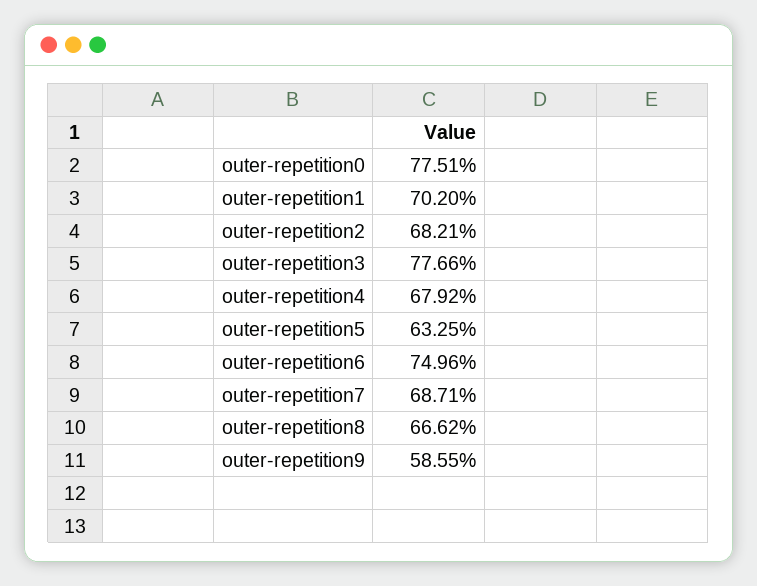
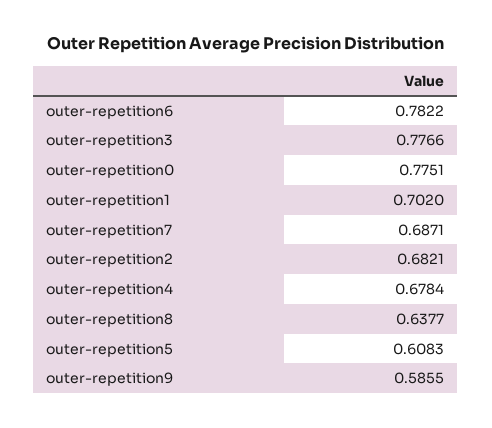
outer-repetition4: 0.6792 -> 0.6784
outer-repetition5: 0.6325 -> 0.6083
outer-repetition6: 0.7496 -> 0.7822
outer-repetition8: 0.6662 -> 0.6377

